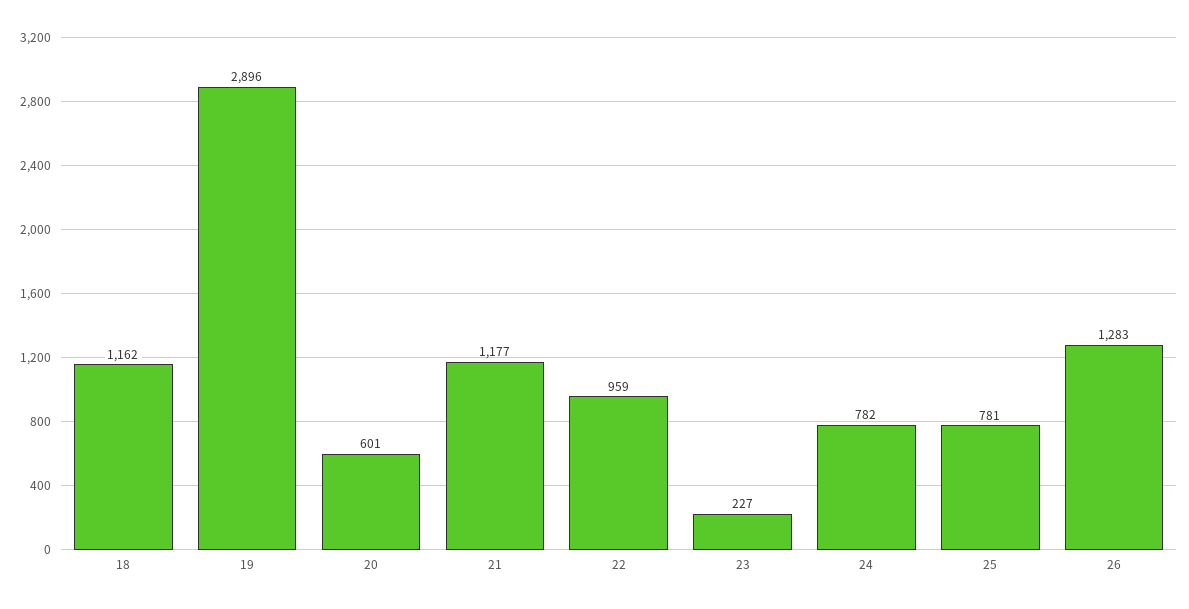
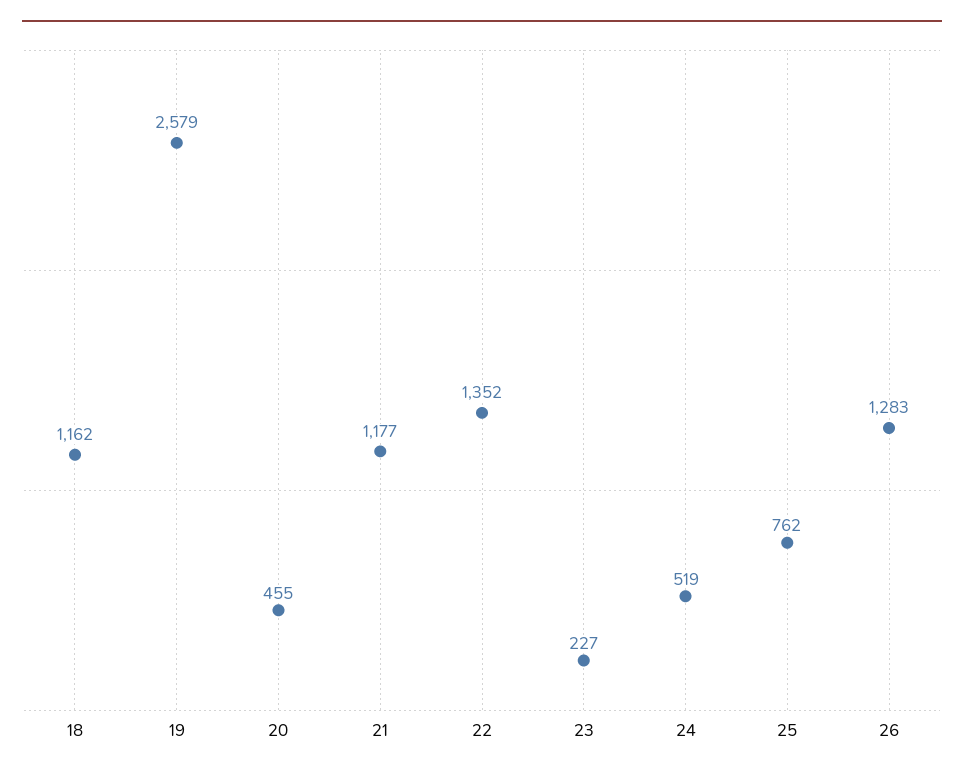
19: 2896 -> 2579
20: 601 -> 455
22: 959 -> 1352
24: 782 -> 519
25: 781 -> 762

